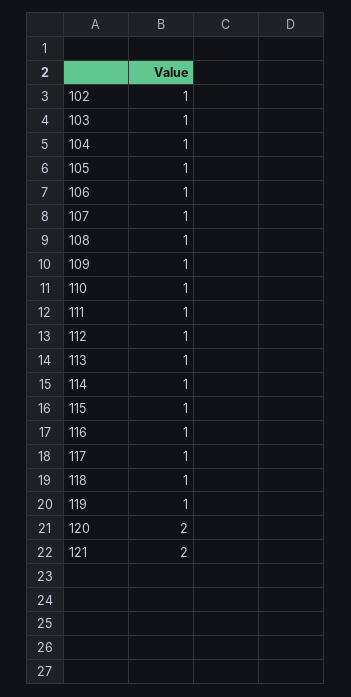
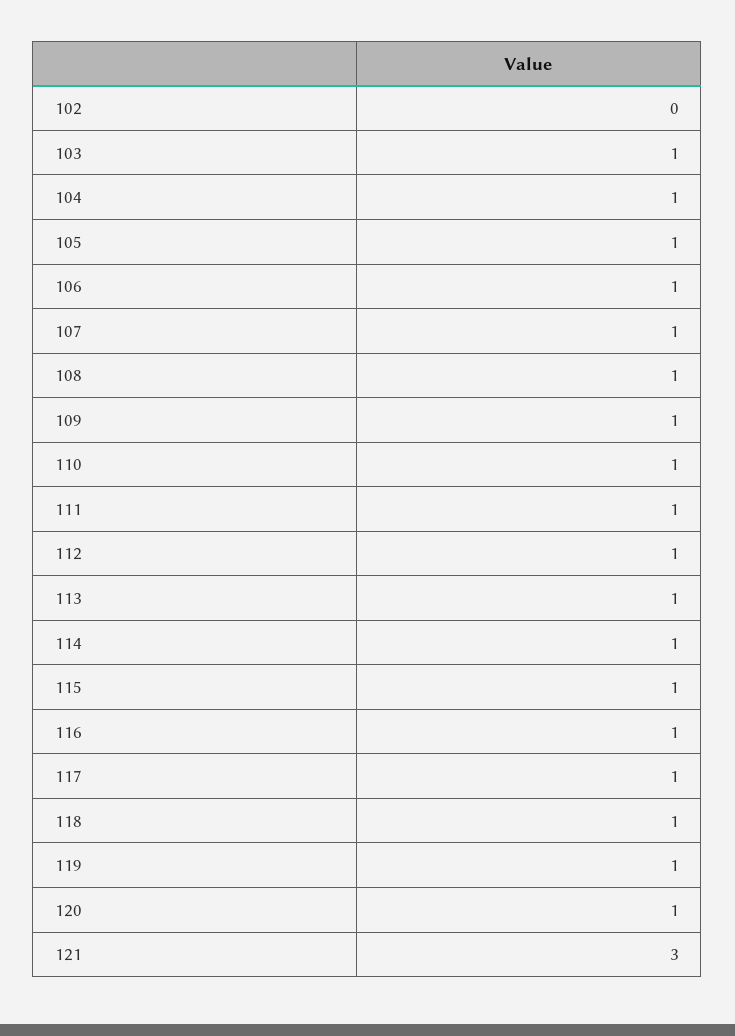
102: 1 -> 0
120: 2 -> 1
121: 2 -> 3

